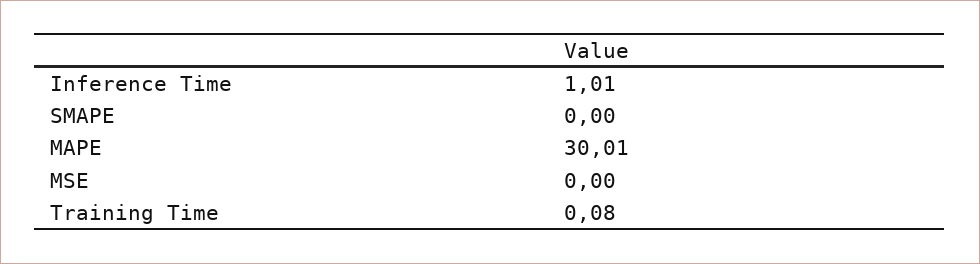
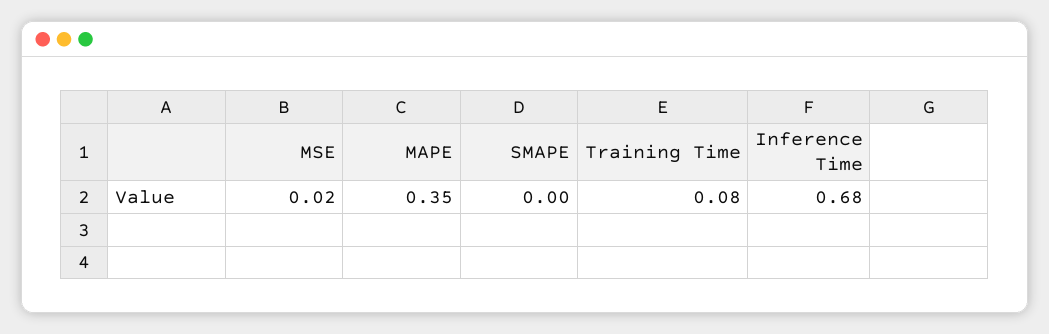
Inference Time: 1.01 -> 0.68
MAPE: 30.01 -> 0.35
MSE: 0 -> 0.02

